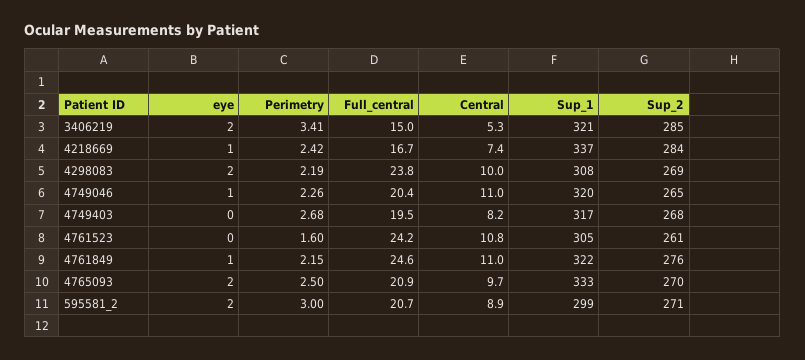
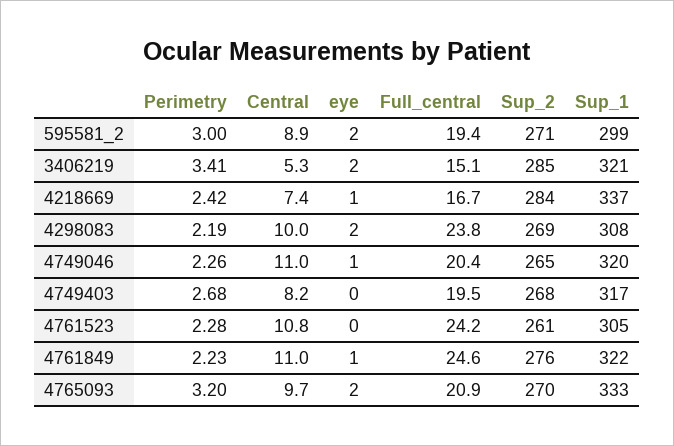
Full_central, 3406219: 15 -> 15.1
Perimetry, 4761523: 1.6 -> 2.28
Perimetry, 4761849: 2.15 -> 2.23
Perimetry, 4765093: 2.5 -> 3.2
Full_central, 595581_2: 20.7 -> 19.4

